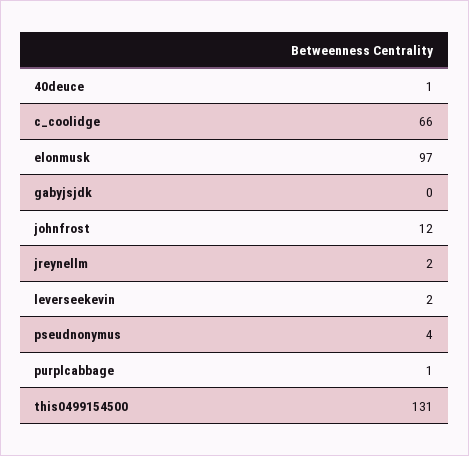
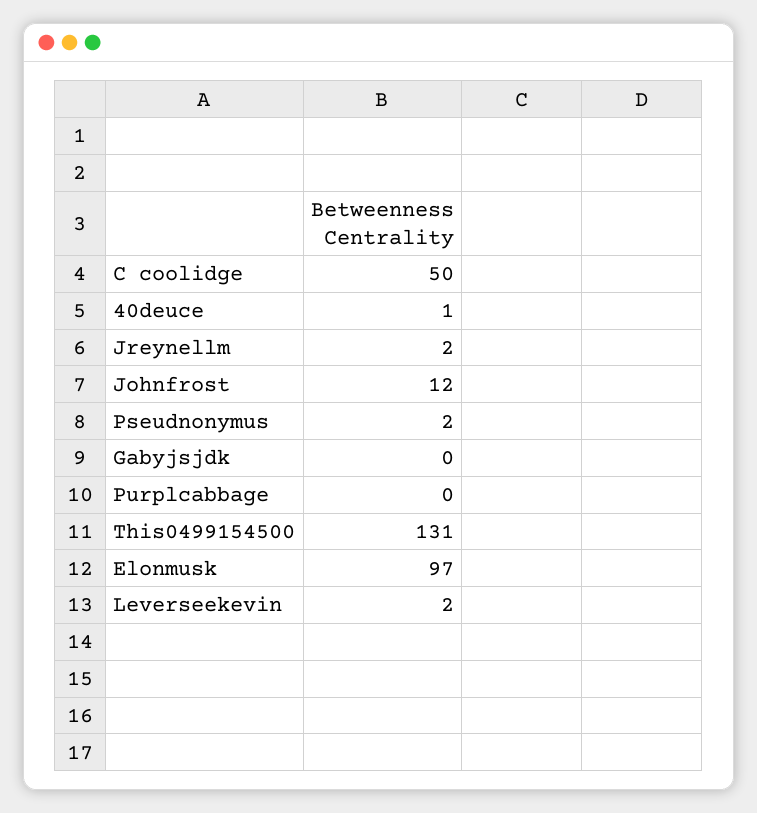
c_coolidge: 66 -> 50
pseudnonymus: 4 -> 2
purplcabbage: 1 -> 0

